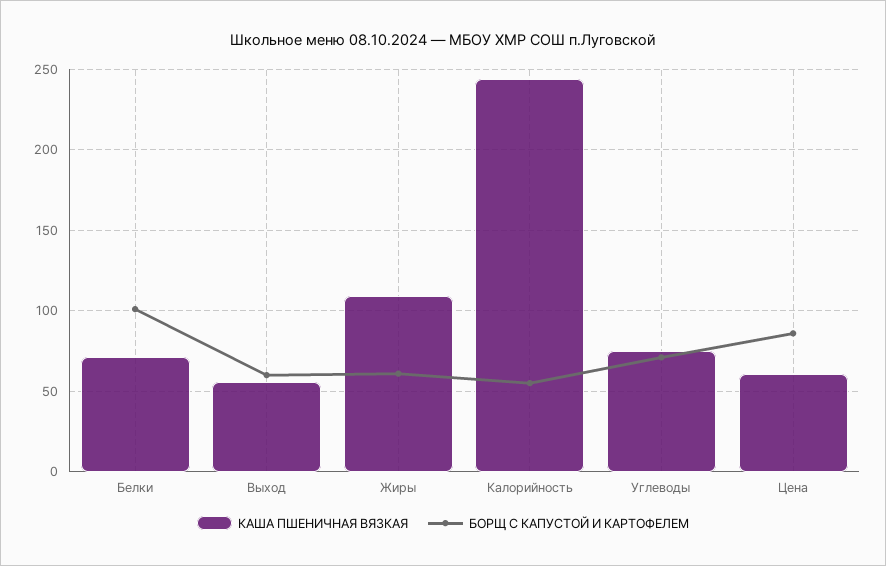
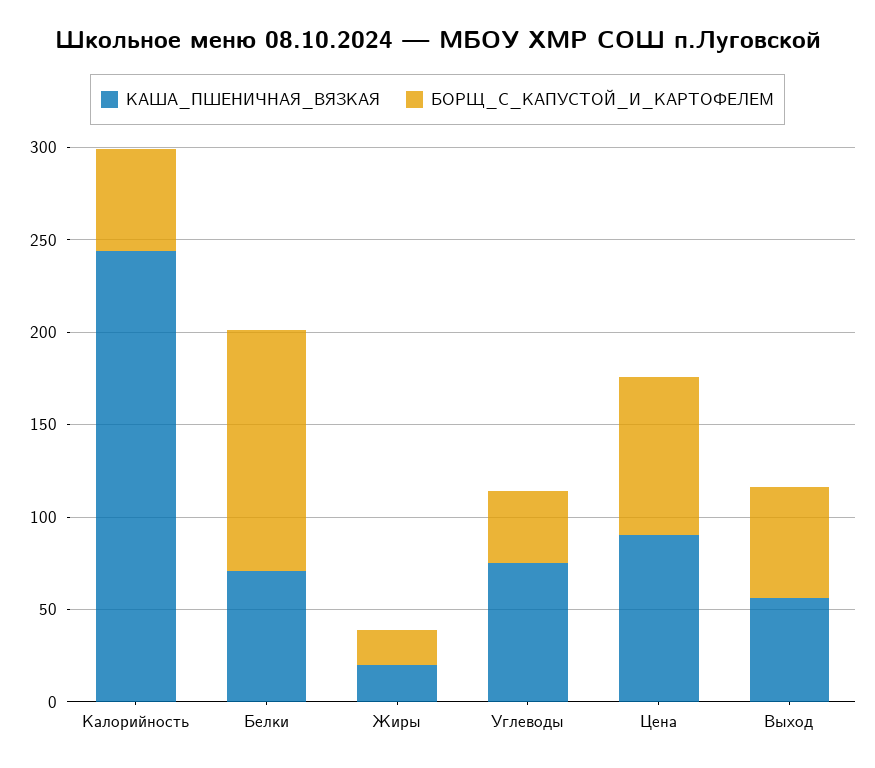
БОРЩ С КАПУСТОЙ И КАРТОФЕЛЕМ, Белки: 100 -> 130
КАША ПШЕНИЧНАЯ ВЯЗКАЯ, Жиры: 110 -> 20
БОРЩ С КАПУСТОЙ И КАРТОФЕЛЕМ, Жиры: 60 -> 20
БОРЩ С КАПУСТОЙ И КАРТОФЕЛЕМ, Углеводы: 70 -> 40
КАША ПШЕНИЧНАЯ ВЯЗКАЯ, Цена: 60 -> 90

